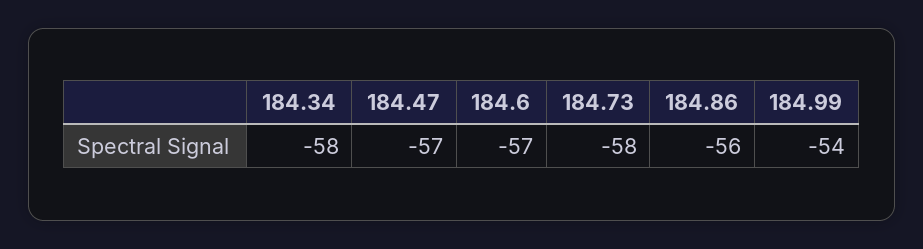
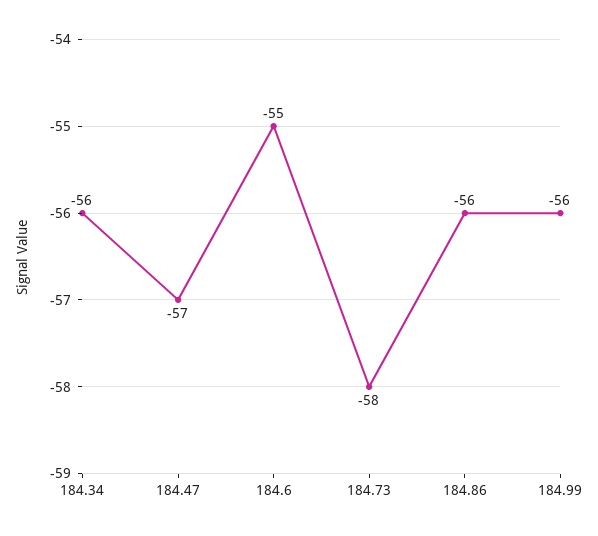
184.34: -58 -> -56
184.6: -57 -> -55
184.99: -54 -> -56

